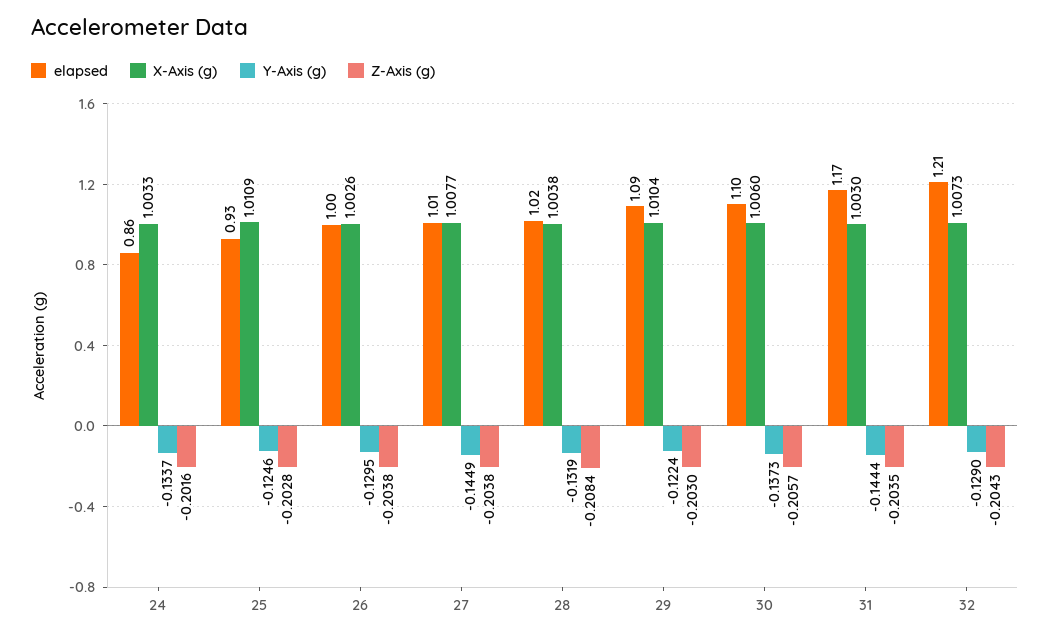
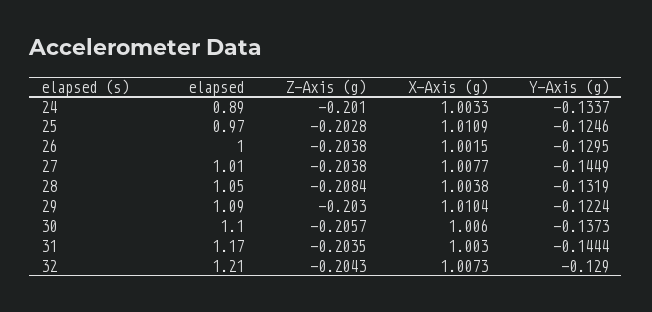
elapsed, 24: 0.86 -> 0.89
Z-Axis (g), 24: -0.2016 -> -0.201
elapsed, 25: 0.93 -> 0.97
X-Axis (g), 26: 1.0026 -> 1.0015
elapsed, 28: 1.02 -> 1.05

